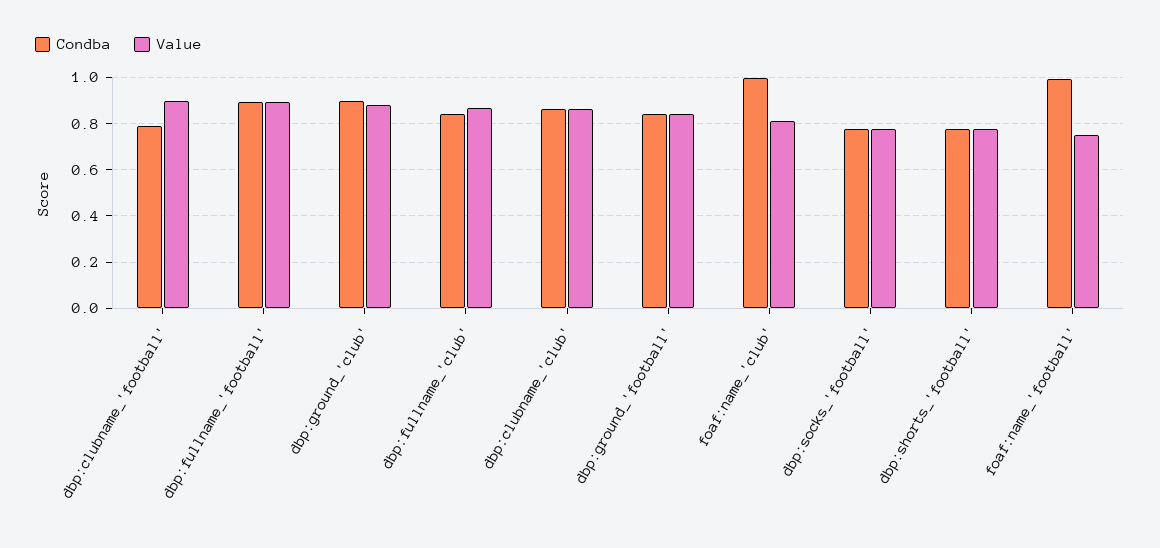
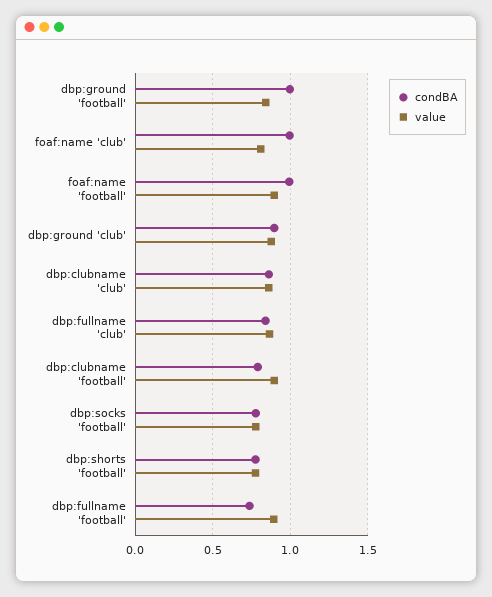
Condba, dbp:fullname_'football': 0.9 -> 0.75
Condba, dbp:ground_'football': 0.85 -> 1
Value, foaf:name_'football': 0.75 -> 0.9

